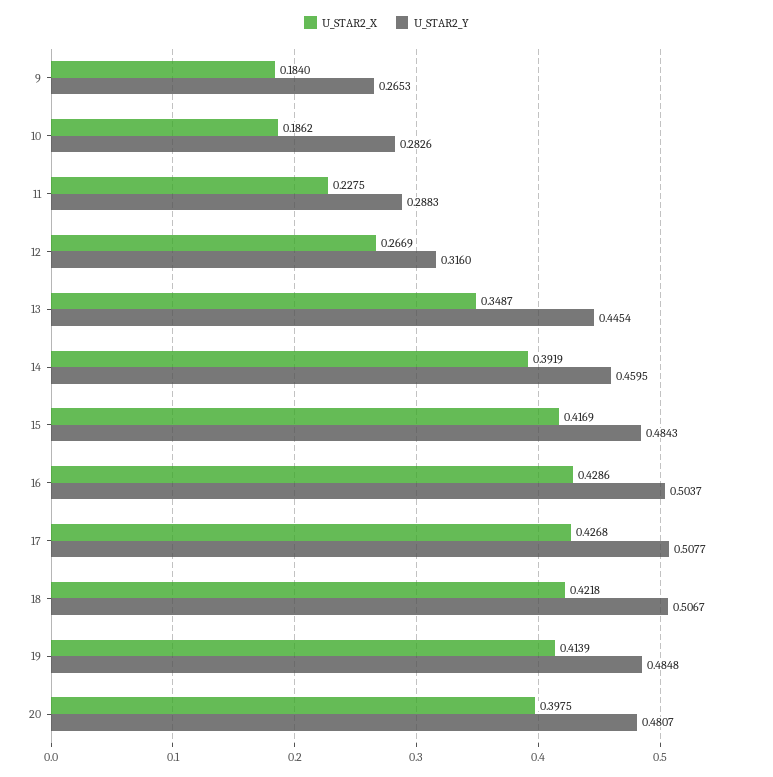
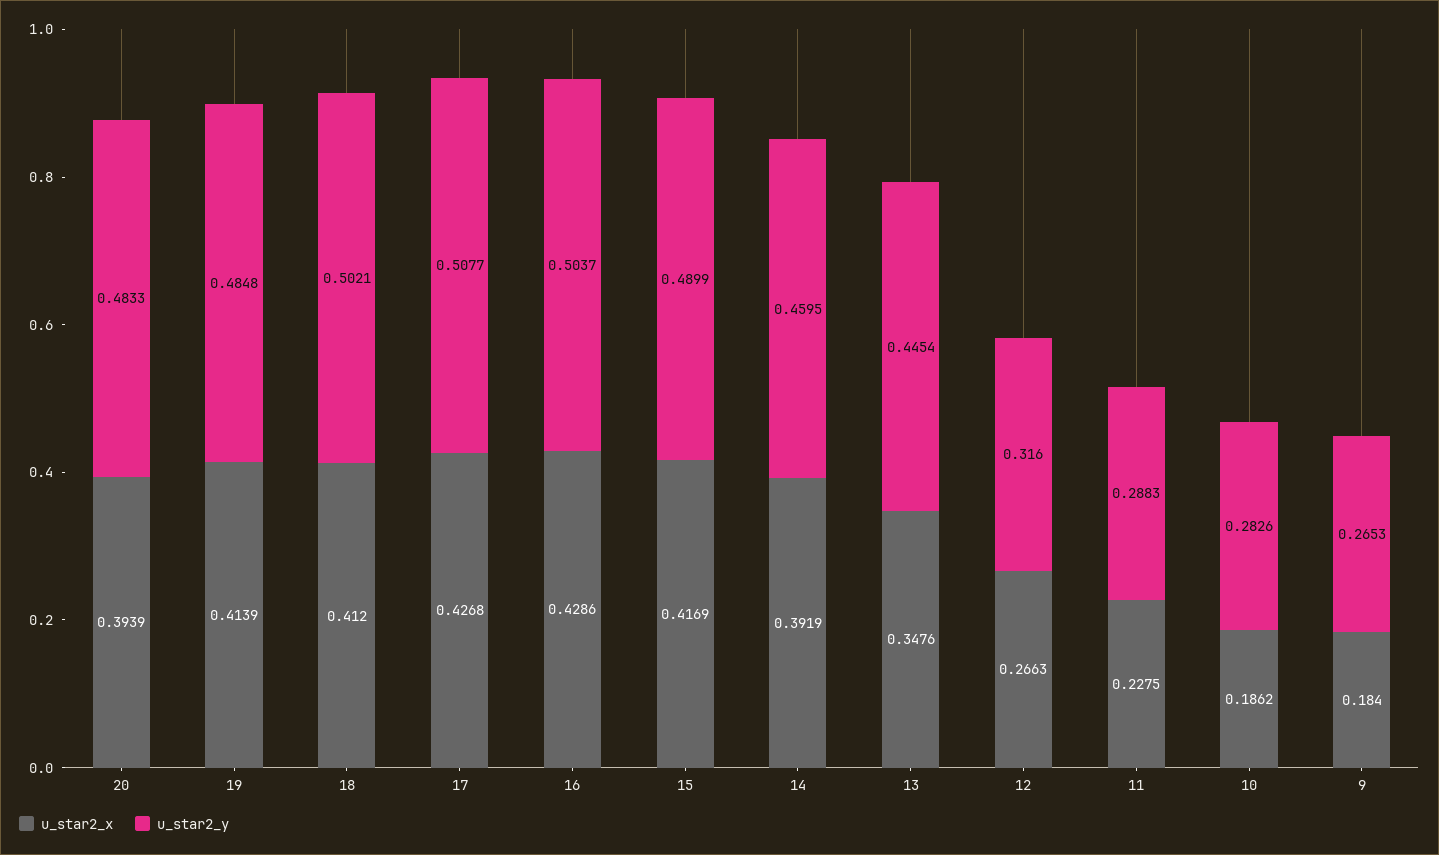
U_STAR2_X, 12: 0.2669 -> 0.2663
U_STAR2_X, 13: 0.3487 -> 0.3476
U_STAR2_Y, 15: 0.4843 -> 0.4899
U_STAR2_X, 18: 0.4218 -> 0.412
U_STAR2_Y, 18: 0.5067 -> 0.5021
U_STAR2_X, 20: 0.3975 -> 0.3939
U_STAR2_Y, 20: 0.4807 -> 0.4833

